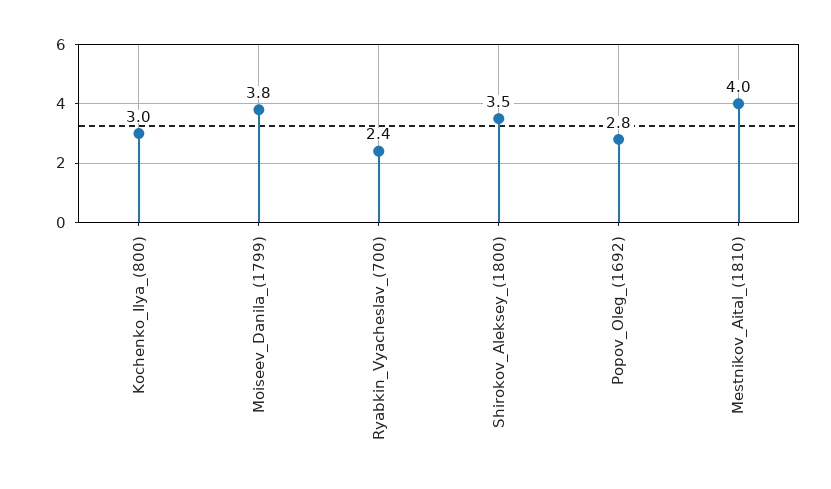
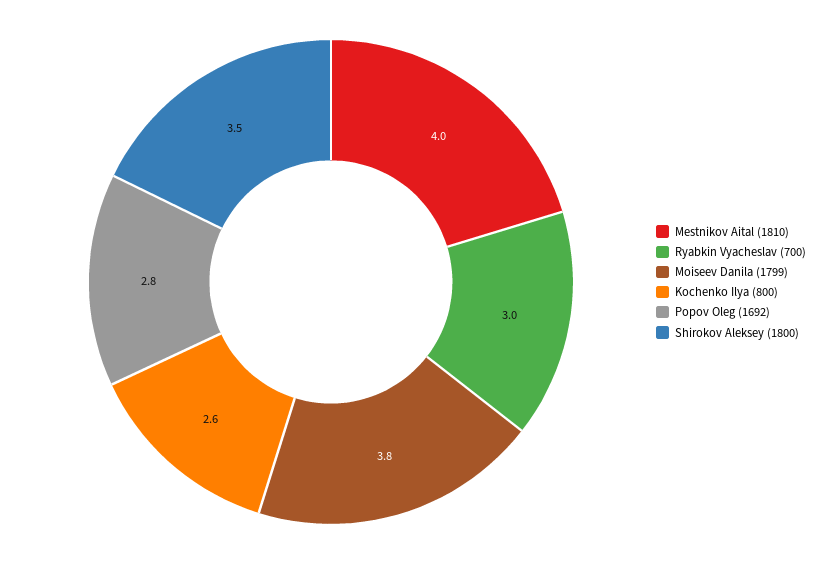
Kochenko_Ilya_(800): 3 -> 2.6
Ryabkin_Vyacheslav_(700): 2.4 -> 3

